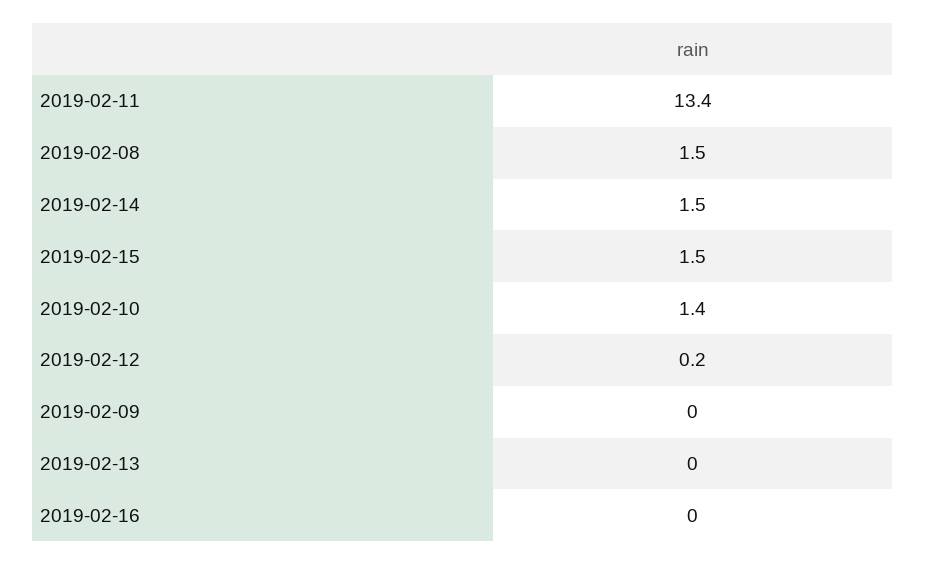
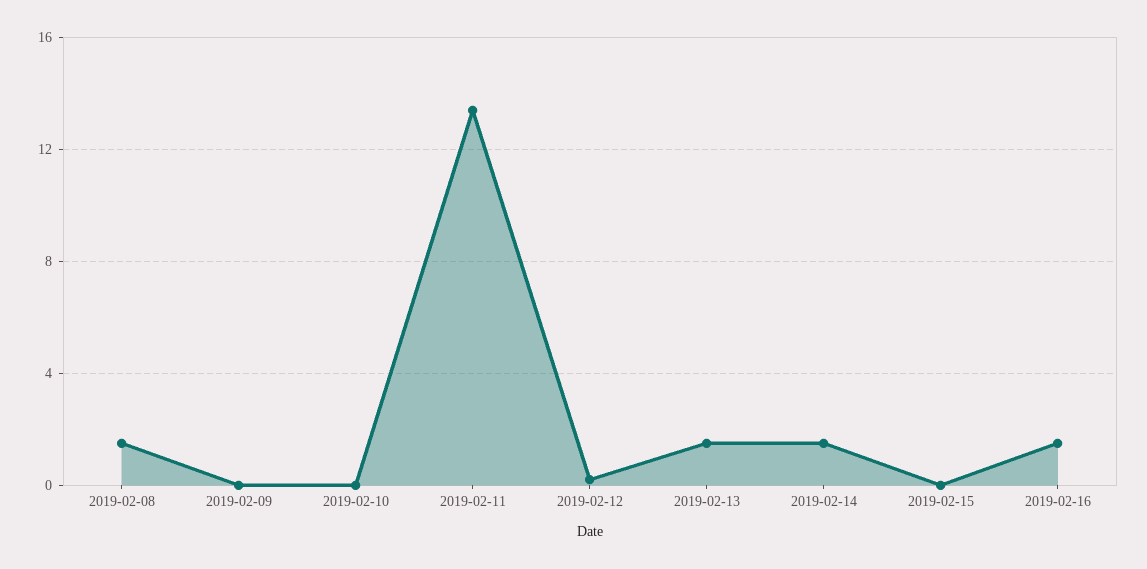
2019-02-15: 1.5 -> 0
2019-02-10: 1.4 -> 0
2019-02-13: 0 -> 1.5
2019-02-16: 0 -> 1.5

